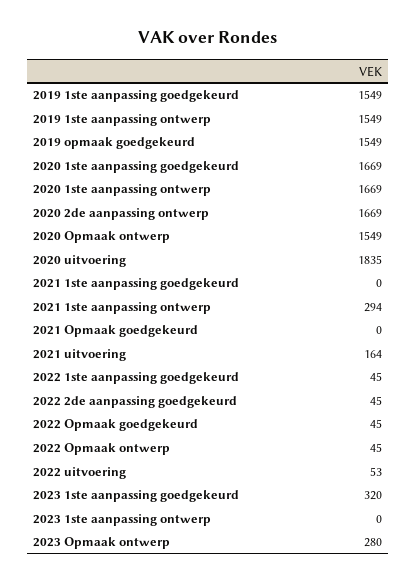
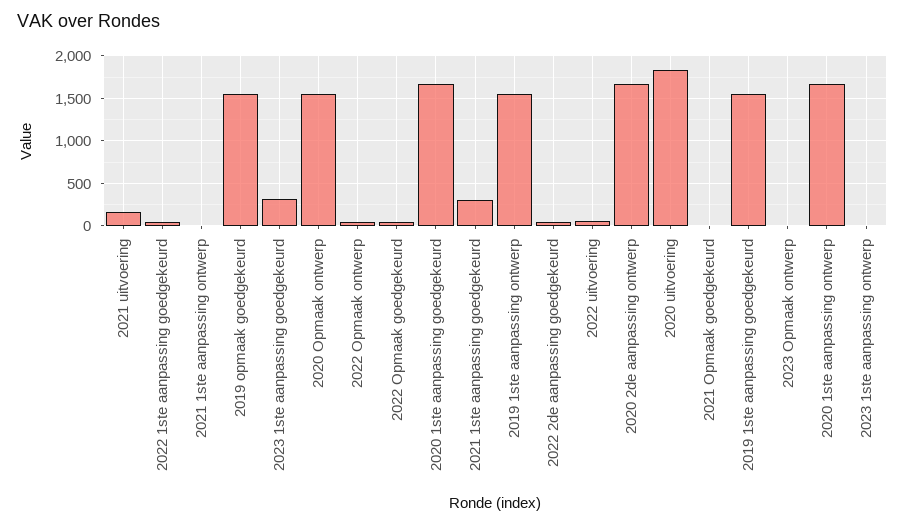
2021 1ste aanpassing goedgekeurd: 0 -> 300
2021 1ste aanpassing ontwerp: 294 -> 0
2023 Opmaak ontwerp: 280 -> 0

